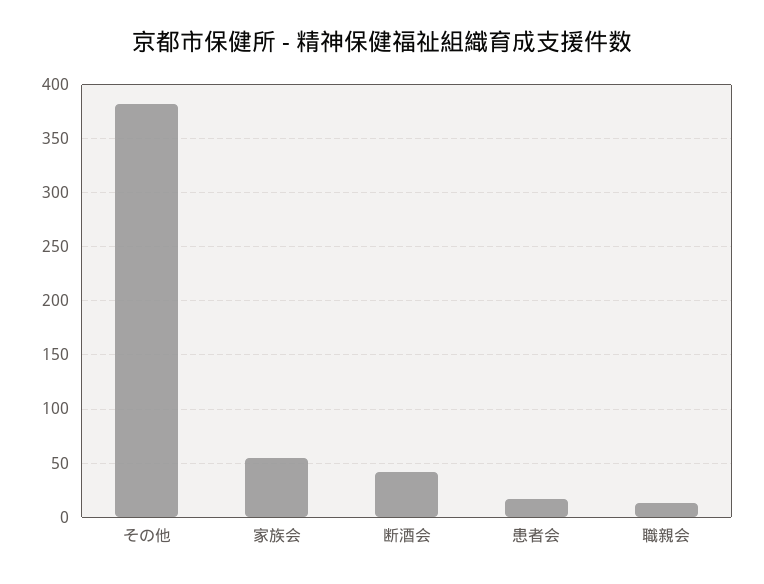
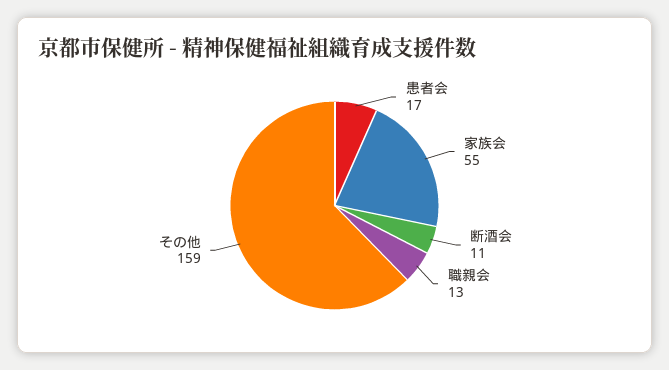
その他: 380 -> 159
断酒会: 40 -> 11

